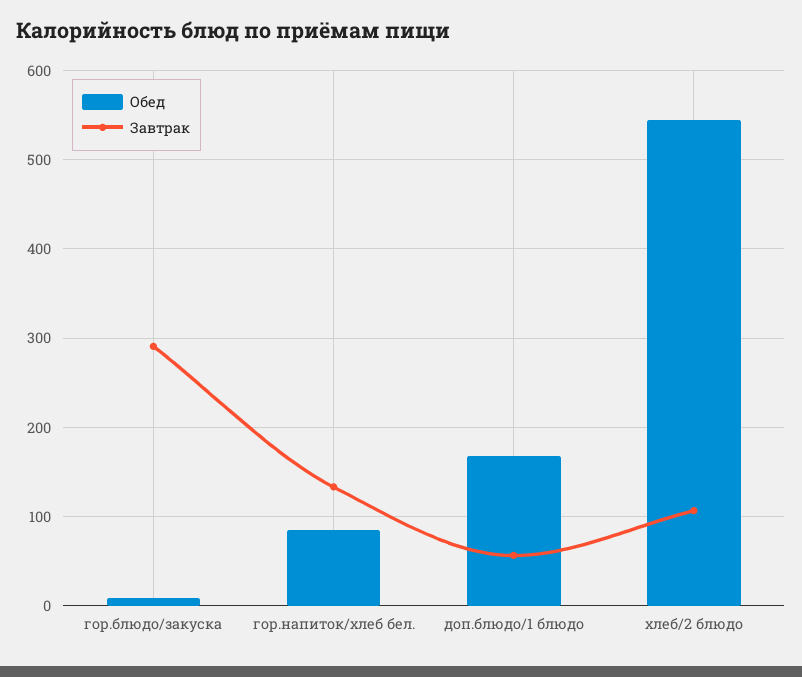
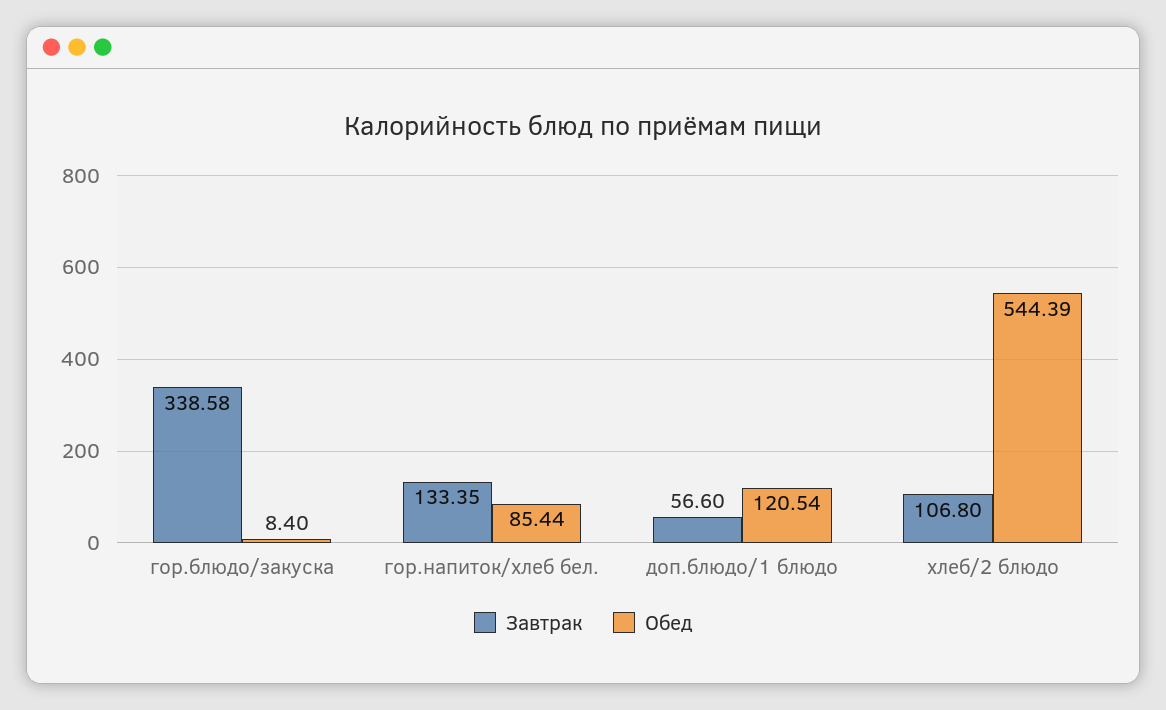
Завтрак, гор.блюдо/закуска: 290 -> 338.58
Обед, доп.блюдо/1 блюдо: 170 -> 120.54

